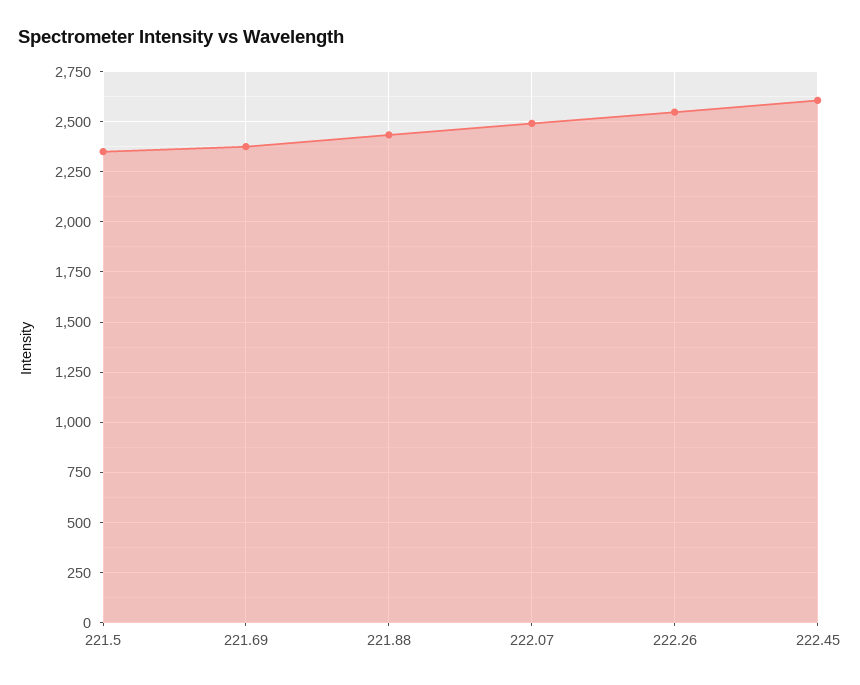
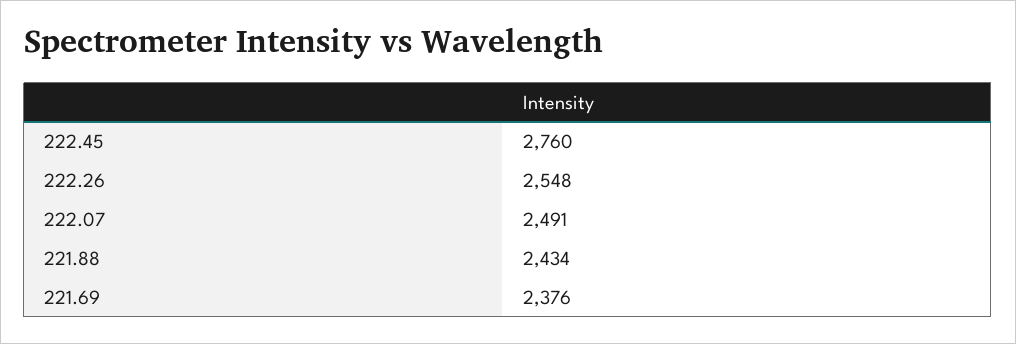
221.5: 2350 -> none
222.45: 2600 -> 2760

